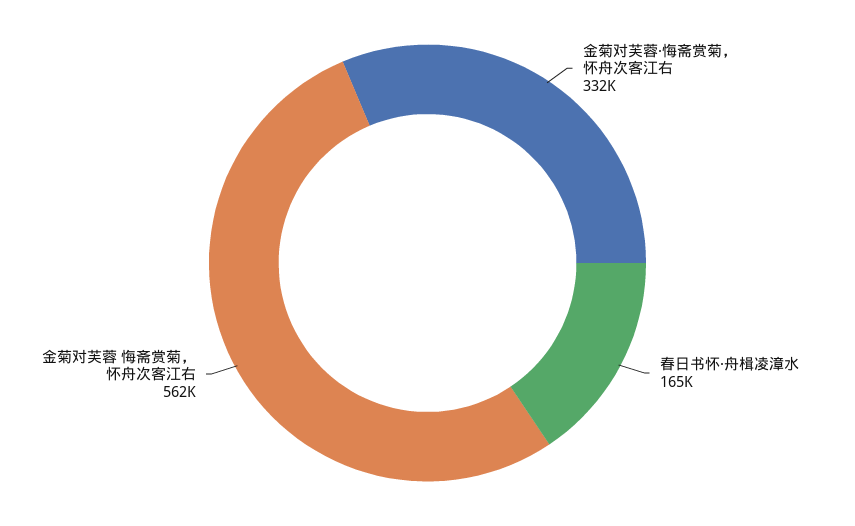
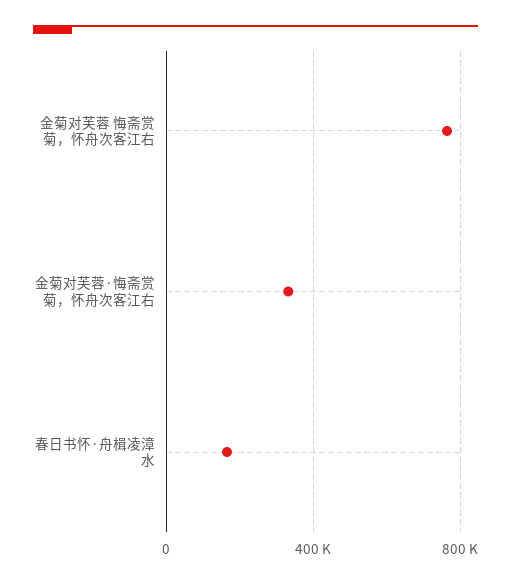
金菊对芙蓉 悔斋赏菊，怀舟次客江右: 562000 -> 750000

